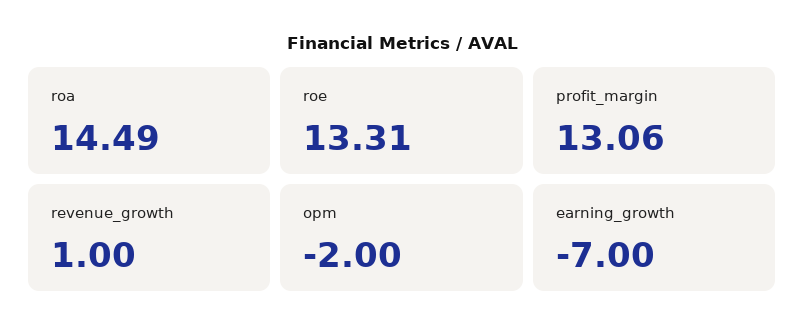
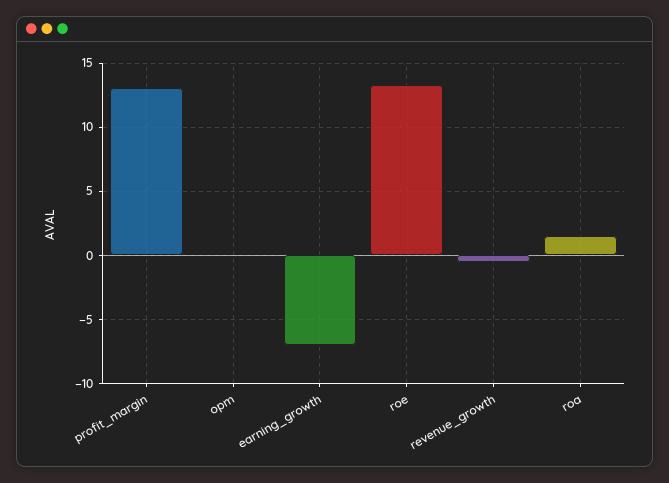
roa: 14.49 -> 1.5
revenue_growth: 1 -> -0.5
opm: -2 -> 0

